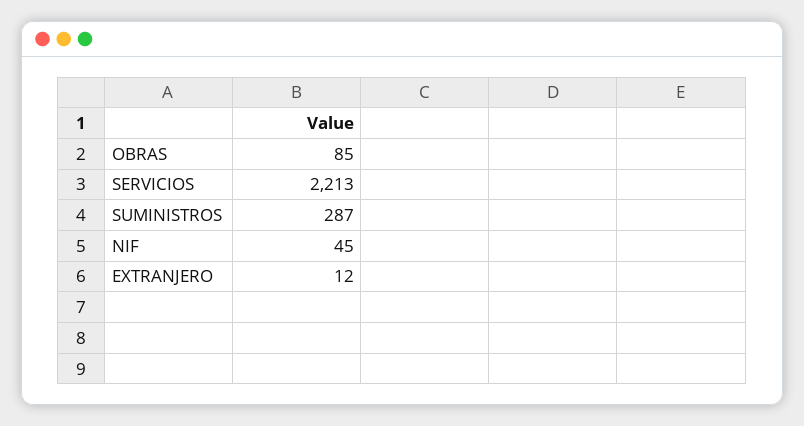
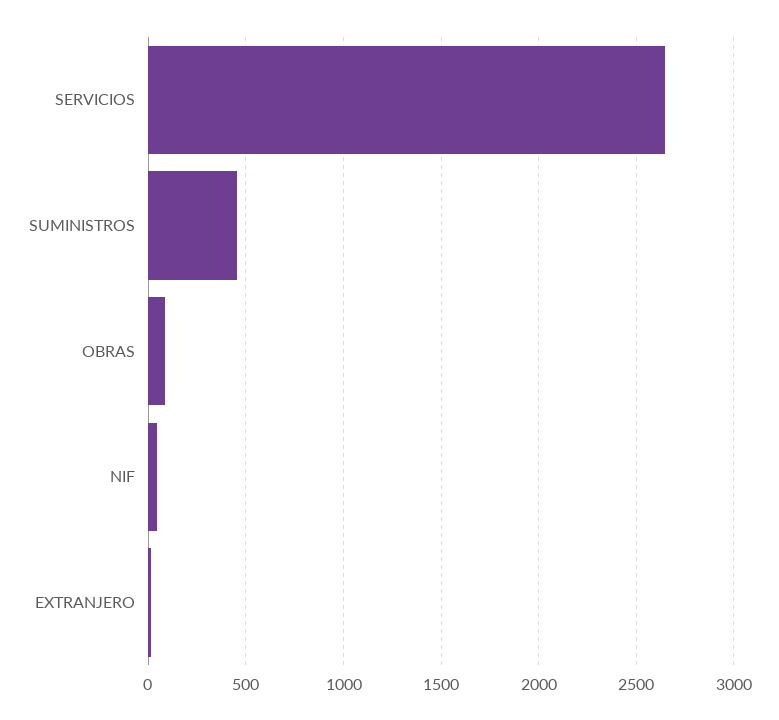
SERVICIOS: 2213 -> 2650
SUMINISTROS: 287 -> 450

